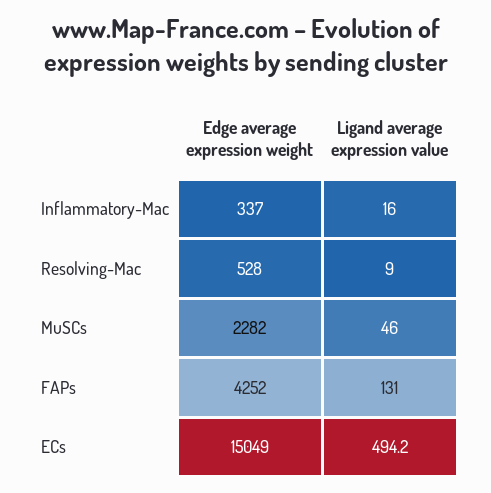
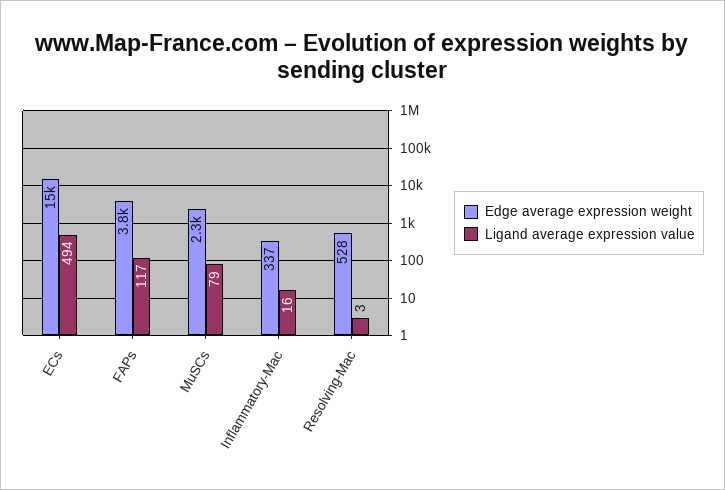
Ligand average expression value, Resolving-Mac: 9 -> 3
Ligand average expression value, MuSCs: 46 -> 79
Edge average expression weight, FAPs: 4252 -> 3800
Ligand average expression value, FAPs: 131 -> 117

